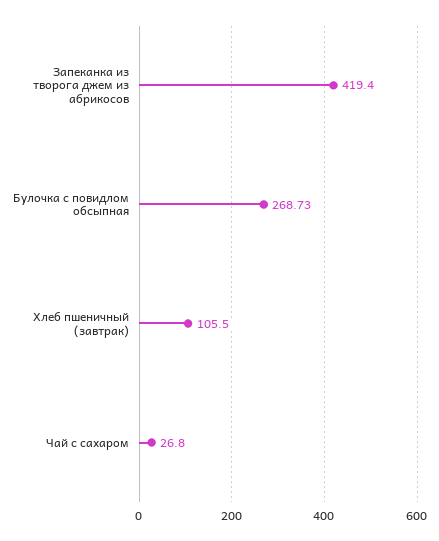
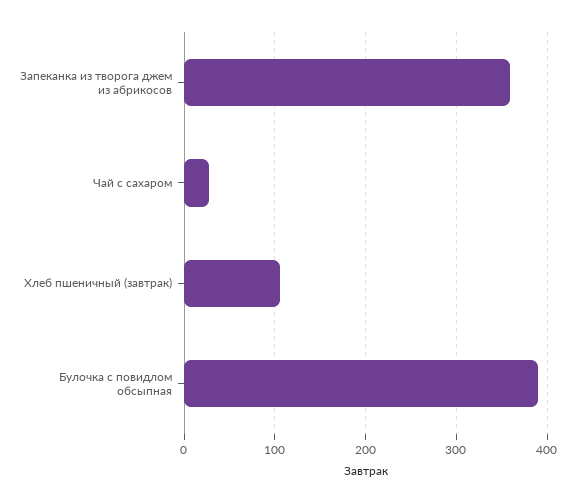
Запеканка из творога джем из абрикосов: 419.4 -> 360
Булочка с повидлом обсыпная: 268.73 -> 390

